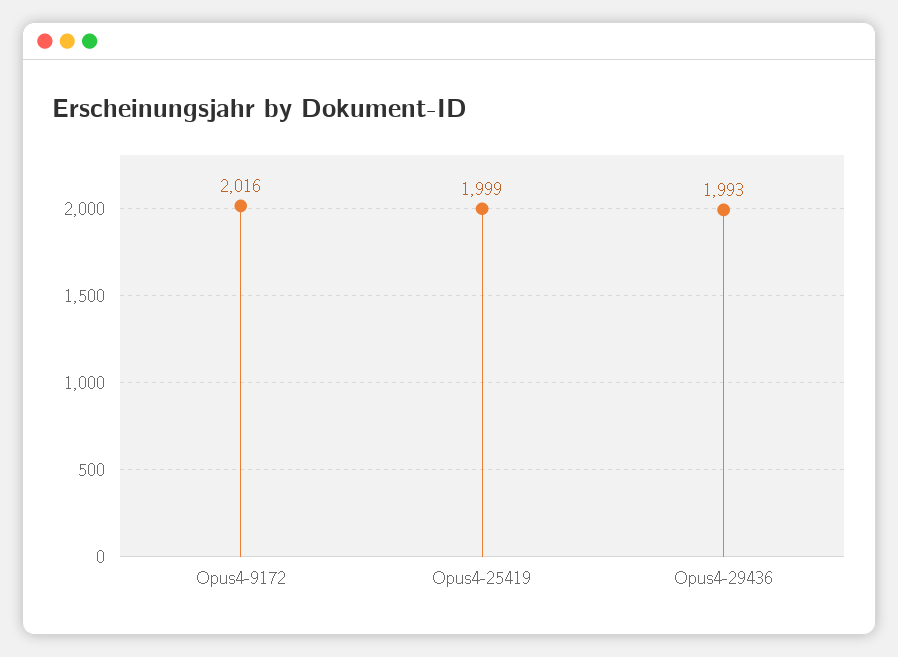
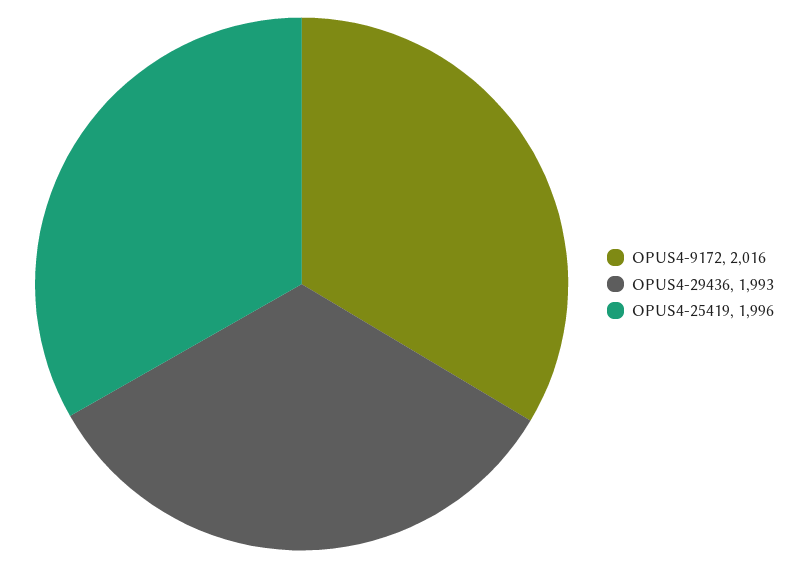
Opus4-25419: 1999 -> 1996

